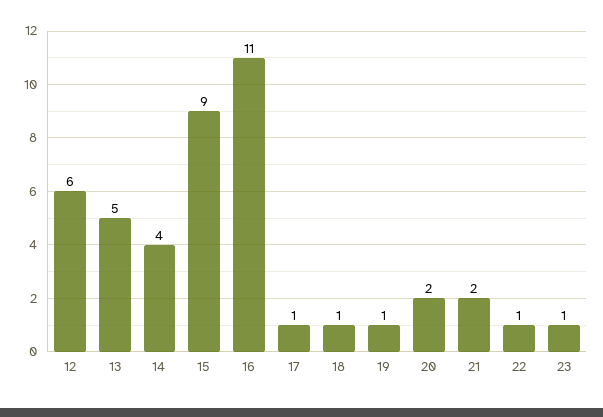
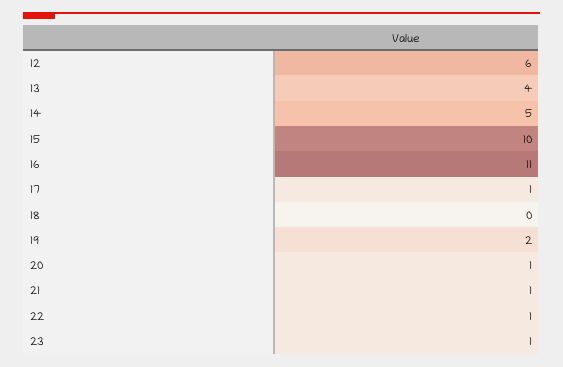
13: 5 -> 4
14: 4 -> 5
15: 9 -> 10
18: 1 -> 0
19: 1 -> 2
20: 2 -> 1
21: 2 -> 1

